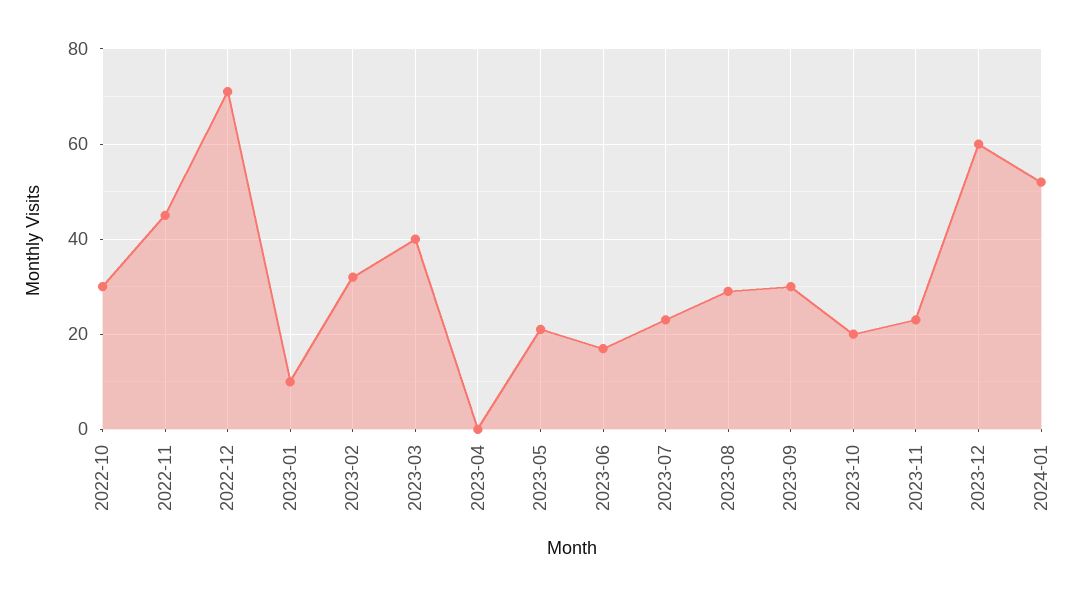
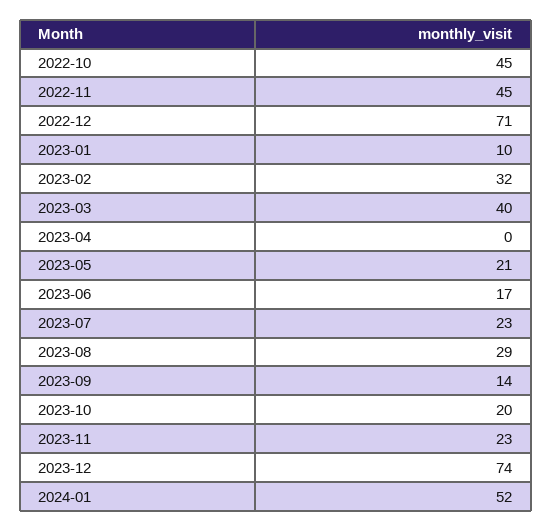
2022-10: 30 -> 45
2023-09: 30 -> 14
2023-12: 60 -> 74

